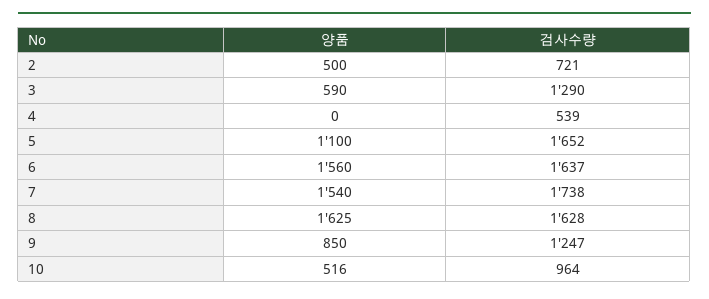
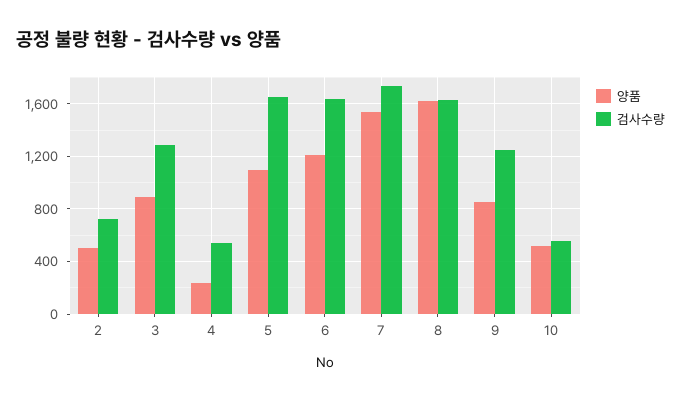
양품, 3: 590 -> 900
양품, 4: 0 -> 250
양품, 6: 1560 -> 1200
검사수량, 10: 964 -> 550

